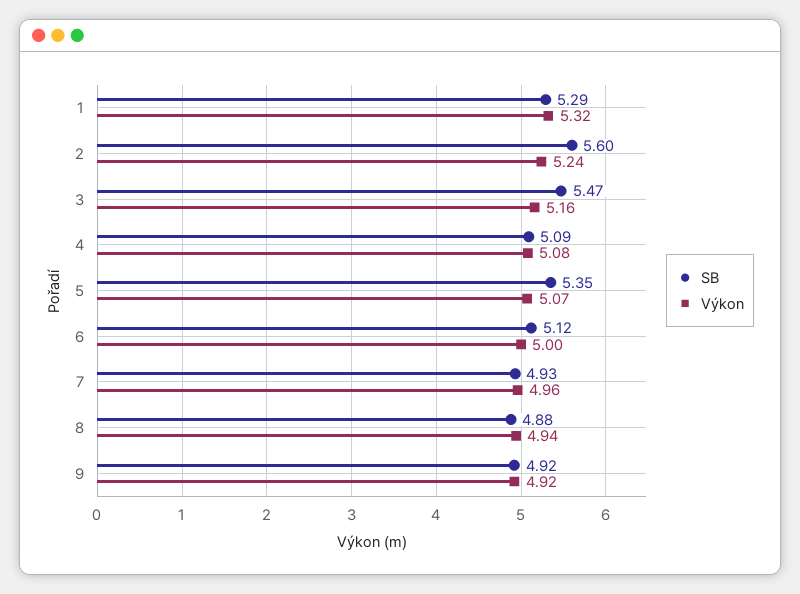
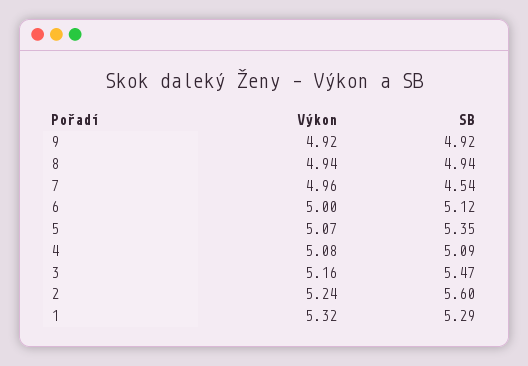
SB, 7: 4.93 -> 4.54
SB, 8: 4.88 -> 4.94

